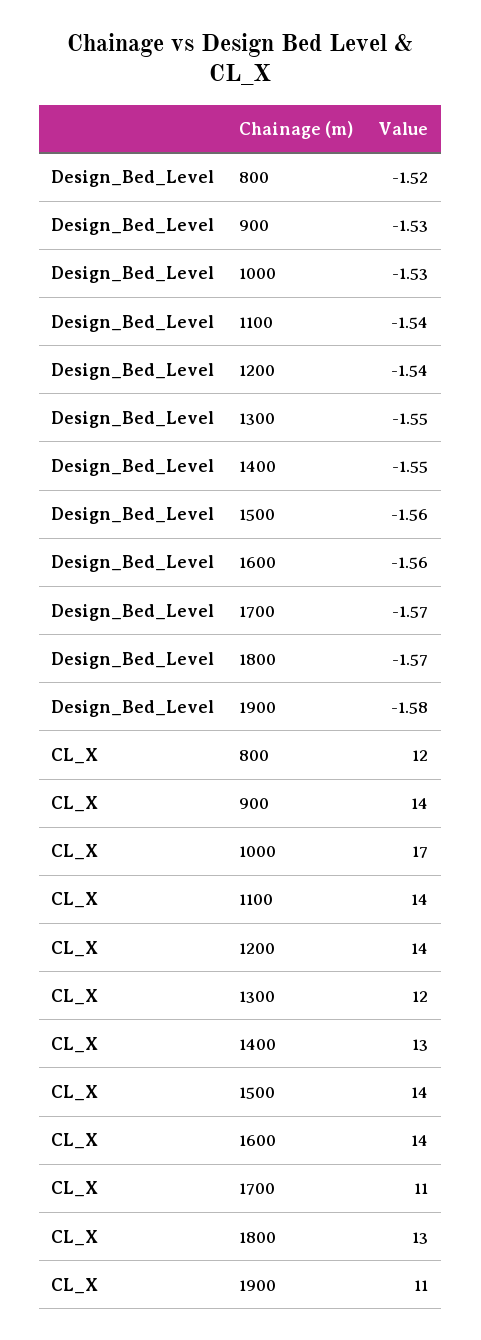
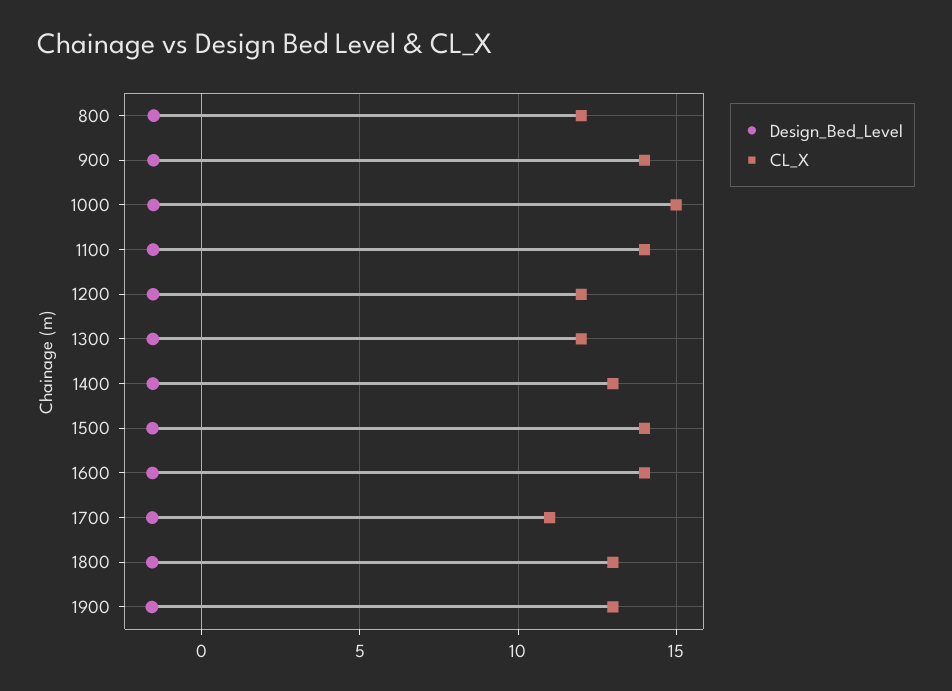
CL_X, 1000: 17 -> 15
CL_X, 1200: 14 -> 12
CL_X, 1900: 11 -> 13

